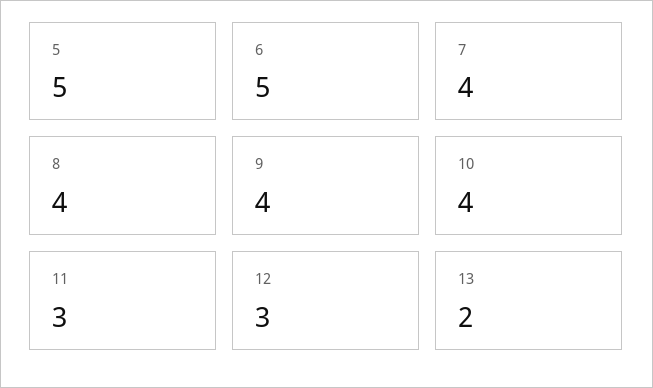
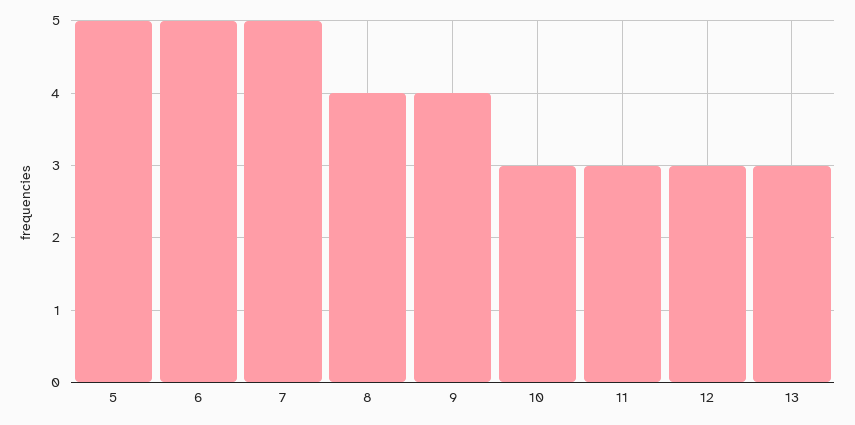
7: 4 -> 5
10: 4 -> 3
13: 2 -> 3

